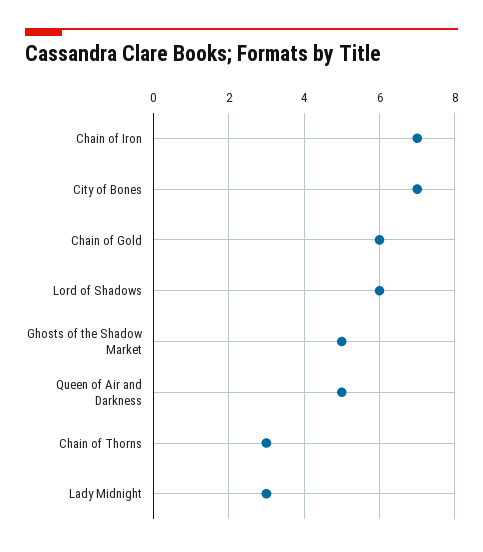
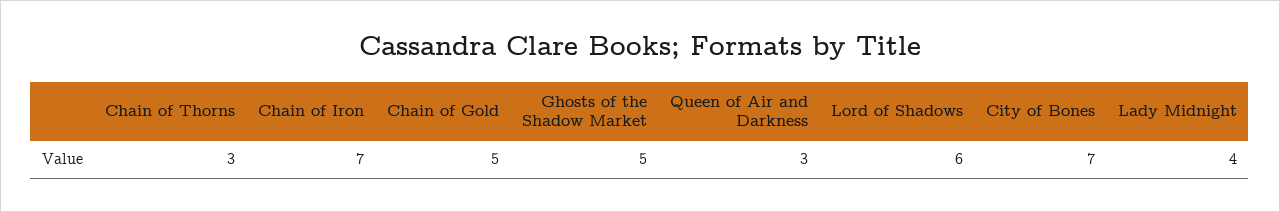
Chain of Gold: 6 -> 5
Queen of Air and Darkness: 5 -> 3
Lady Midnight: 3 -> 4

